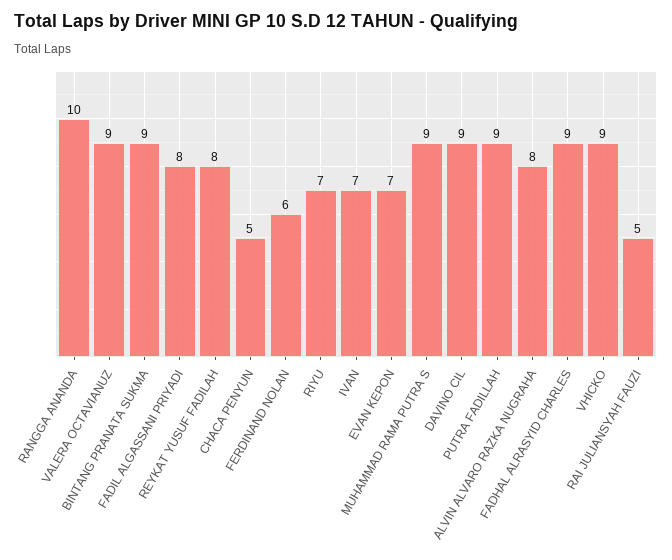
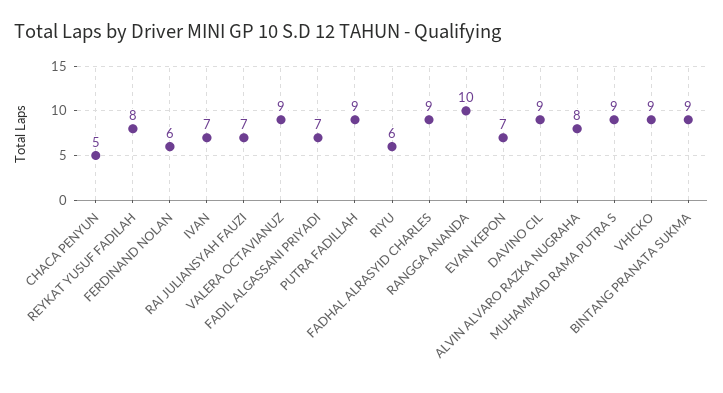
FADIL ALGASSANI PRIYADI: 8 -> 7
RIYU: 7 -> 6
RAI JULIANSYAH FAUZI: 5 -> 7

